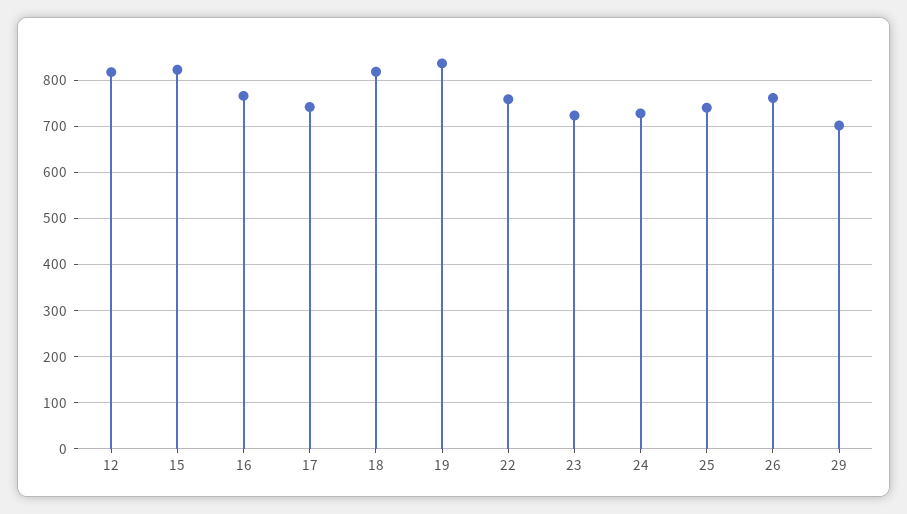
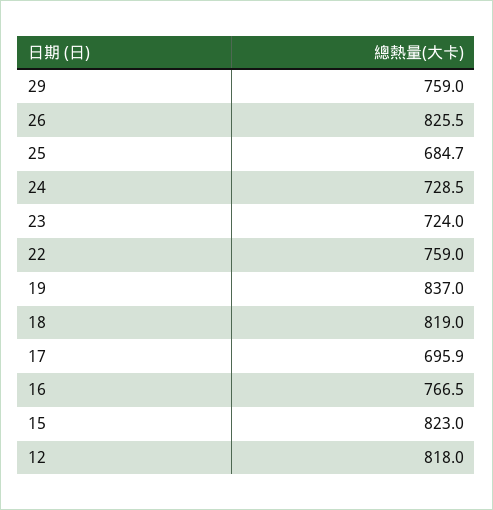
17: 740 -> 695.9
25: 740 -> 684.7
26: 760 -> 825.5
29: 700 -> 759

